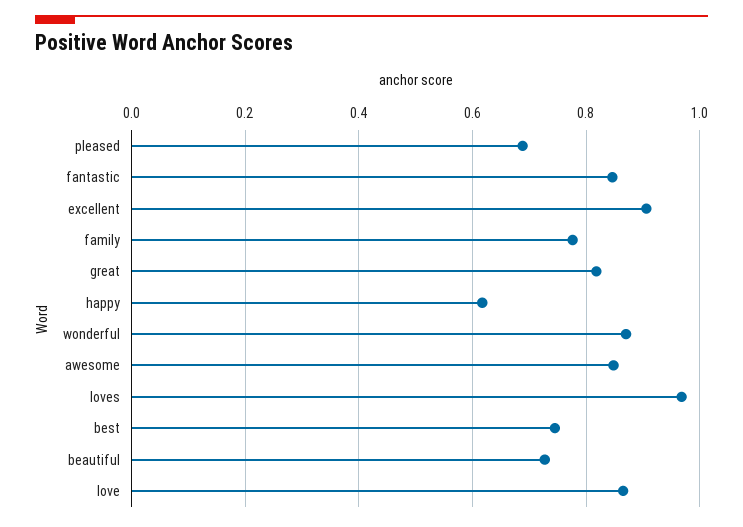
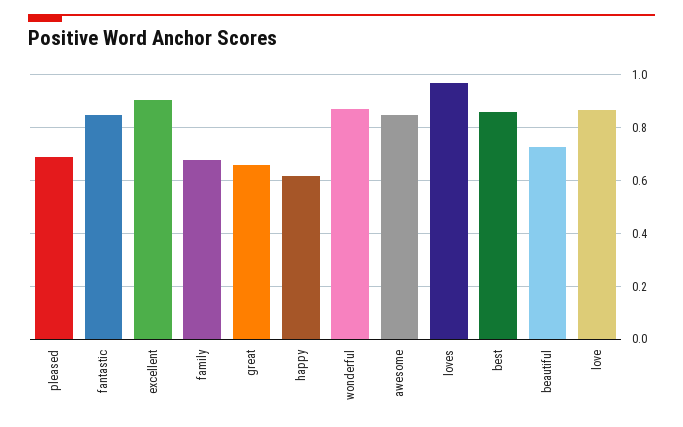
family: 0.78 -> 0.675
great: 0.82 -> 0.65
best: 0.74 -> 0.85

